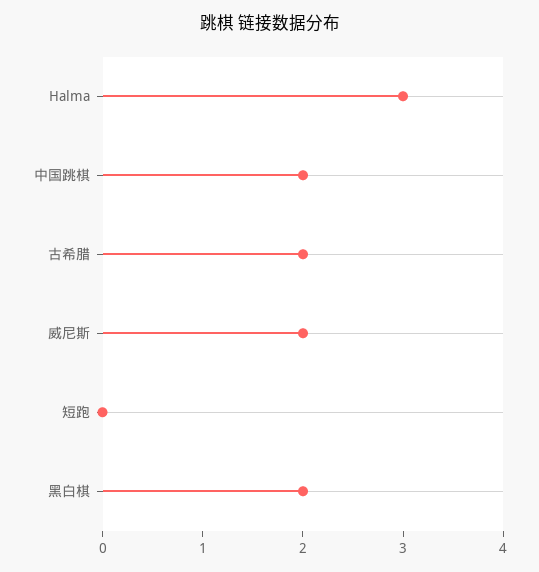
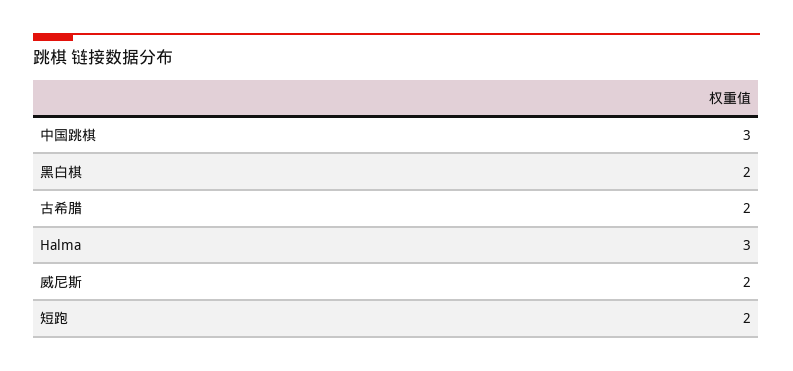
中国跳棋: 2 -> 3
短跑: 0 -> 2

